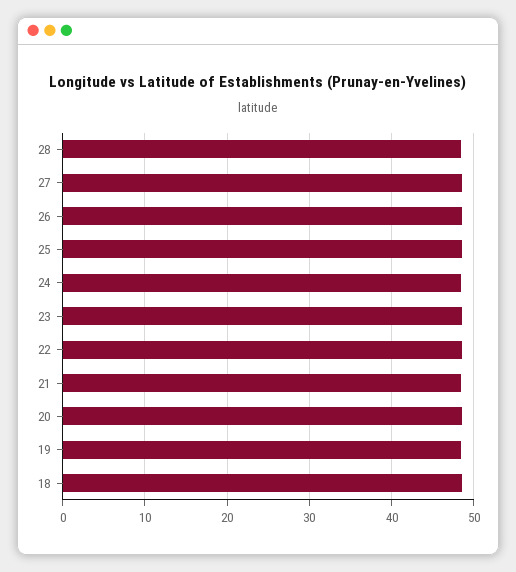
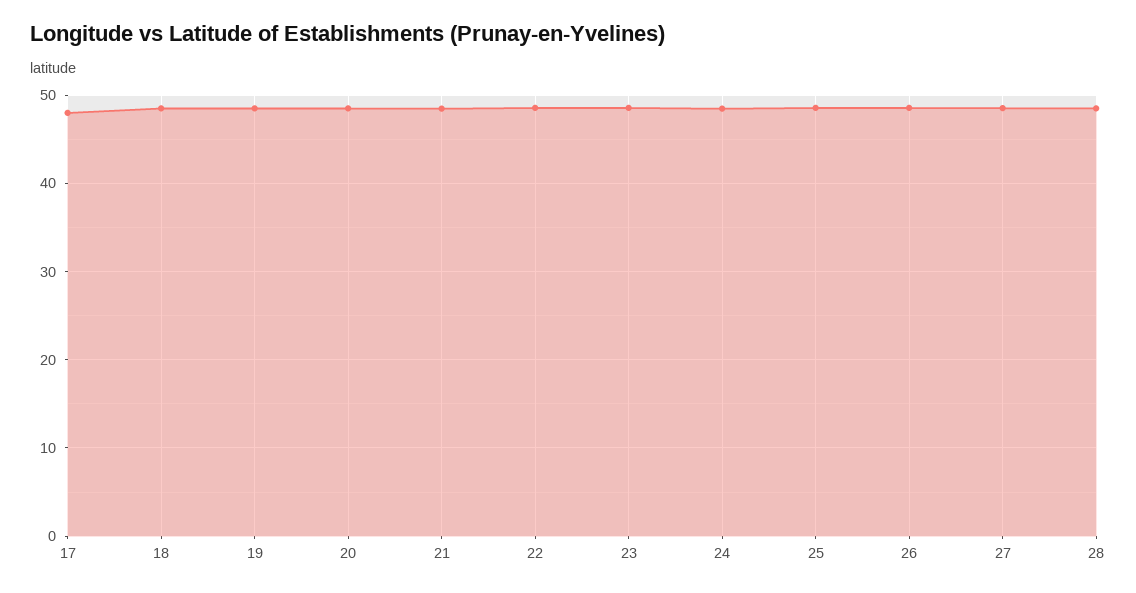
17: none -> 48

